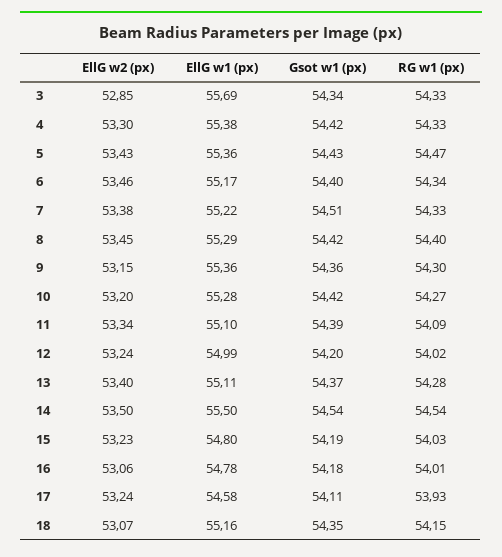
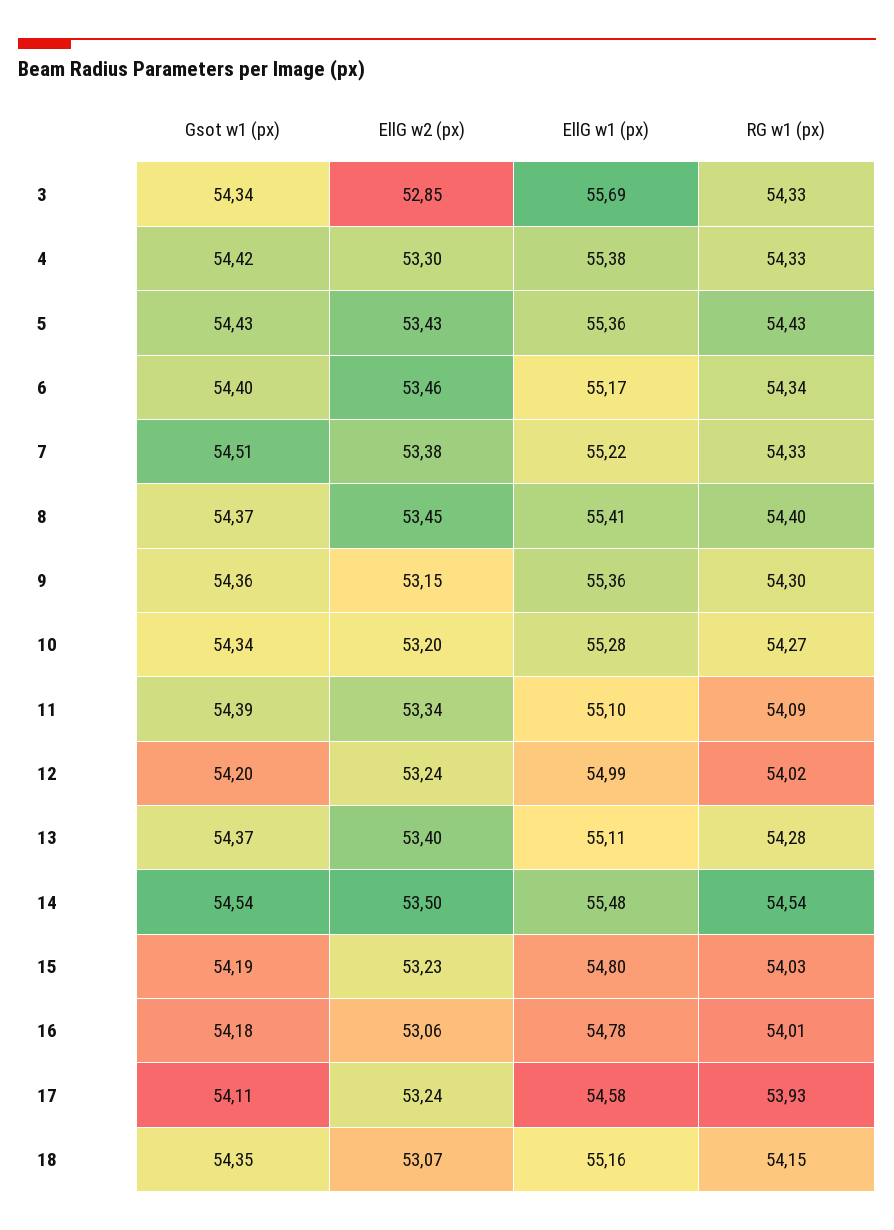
RG w1 (px), 5: 54.47 -> 54.43
EllG w1 (px), 8: 55.29 -> 55.41
Gsot w1 (px), 8: 54.42 -> 54.37
Gsot w1 (px), 10: 54.42 -> 54.34
EllG w1 (px), 14: 55.5 -> 55.48

